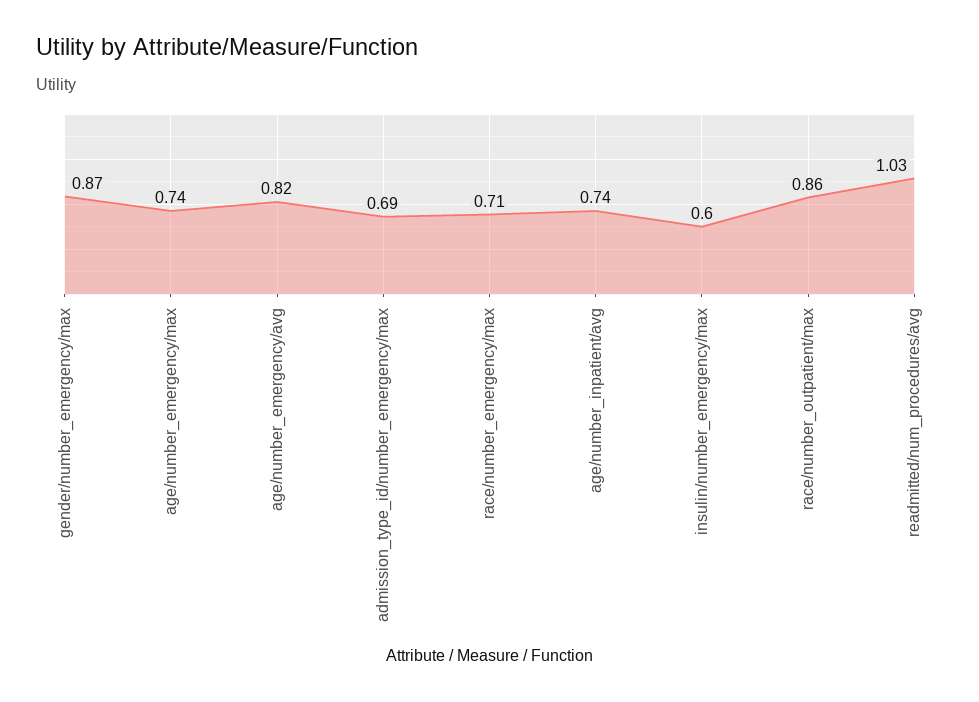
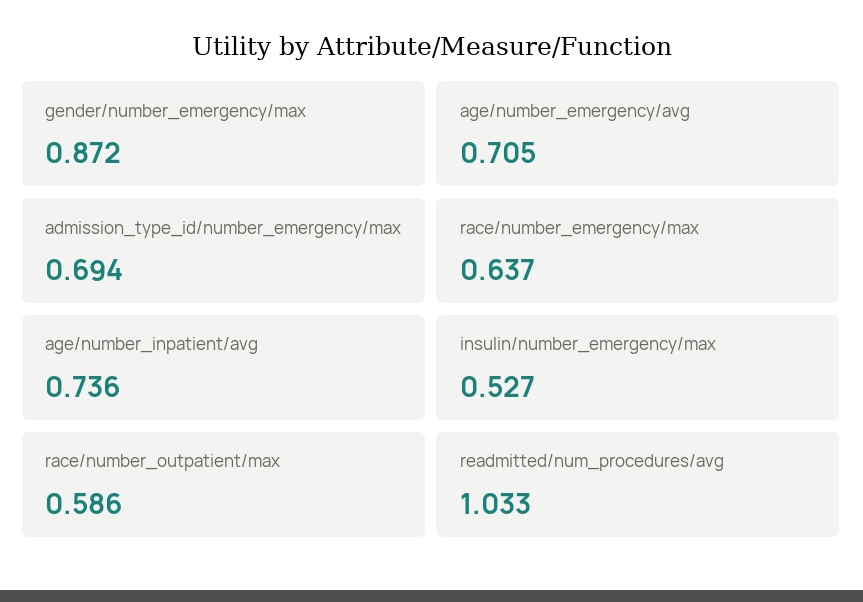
age/number_emergency/max: 0.74 -> none
age/number_emergency/avg: 0.82 -> 0.705
race/number_emergency/max: 0.71 -> 0.637
insulin/number_emergency/max: 0.6 -> 0.527
race/number_outpatient/max: 0.86 -> 0.586

